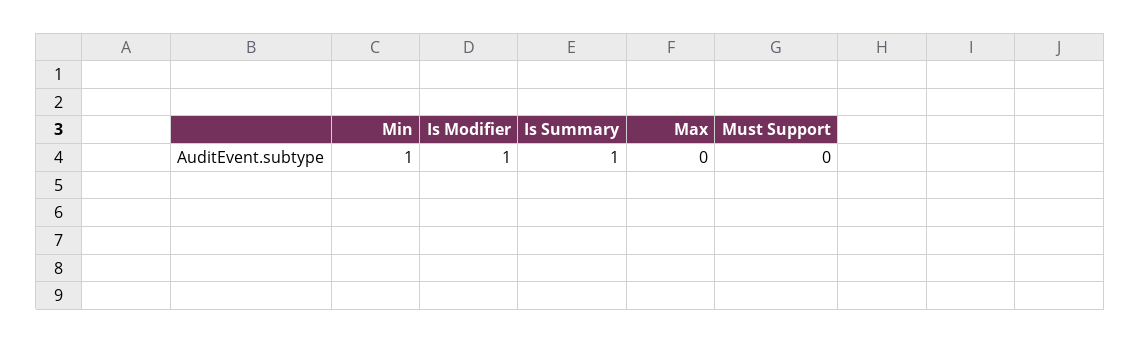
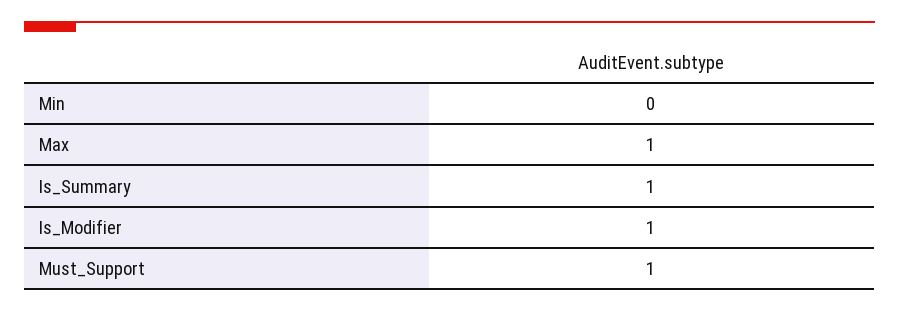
Min: 1 -> 0
Max: 0 -> 1
Must Support: 0 -> 1

